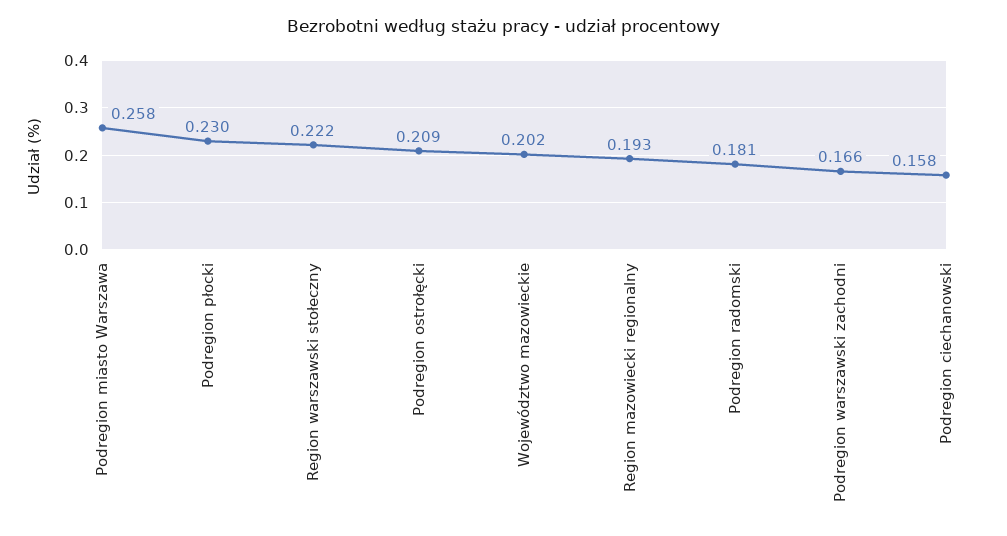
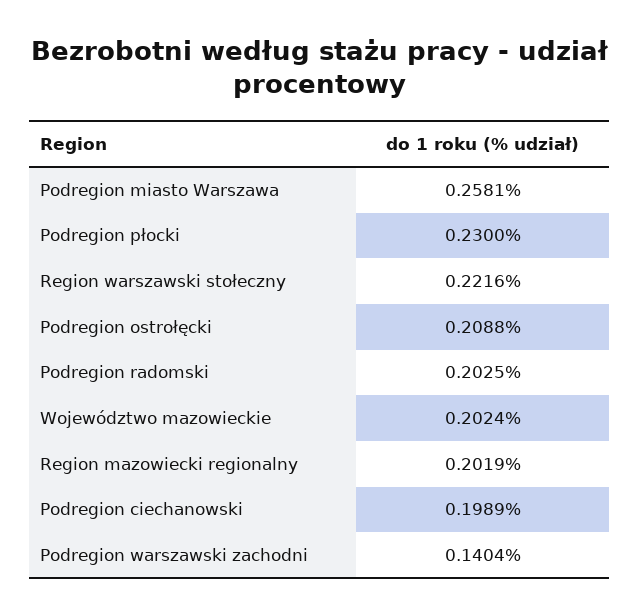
Region mazowiecki regionalny: 0.193 -> 0.2019
Podregion radomski: 0.181 -> 0.2025
Podregion warszawski zachodni: 0.166 -> 0.1404
Podregion ciechanowski: 0.158 -> 0.1989

